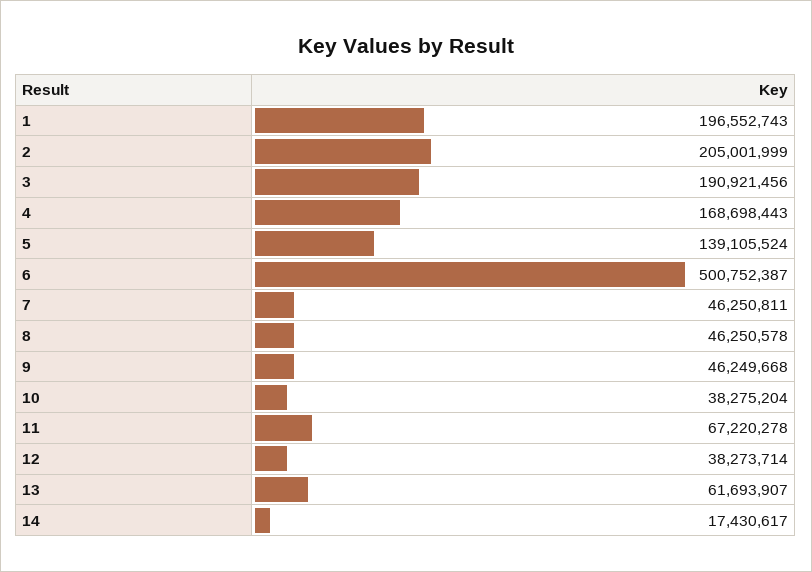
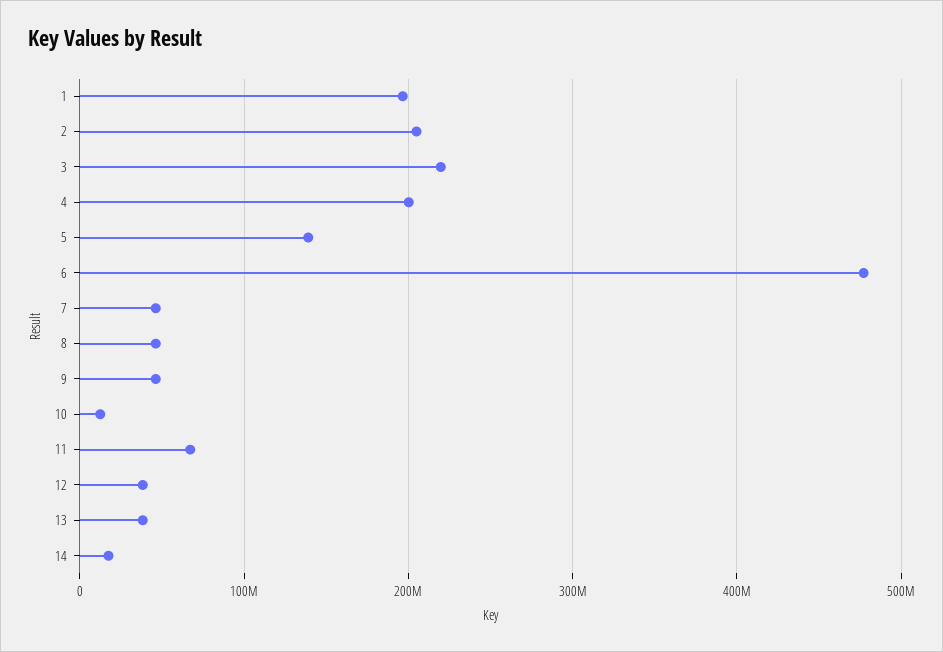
3: 190921456 -> 220000000
4: 168698443 -> 200000000
6: 500752387 -> 480000000
10: 38275204 -> 10000000
13: 61693907 -> 40000000

